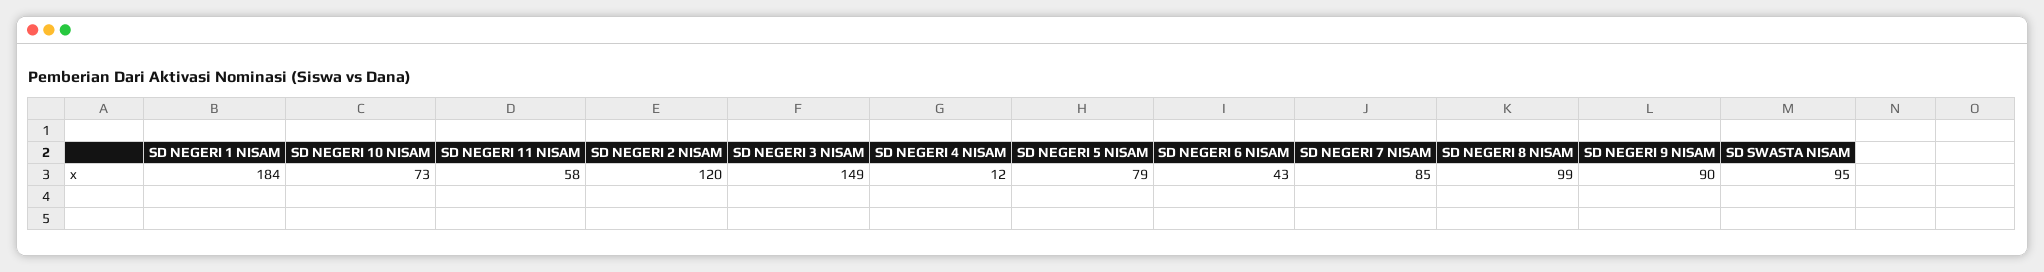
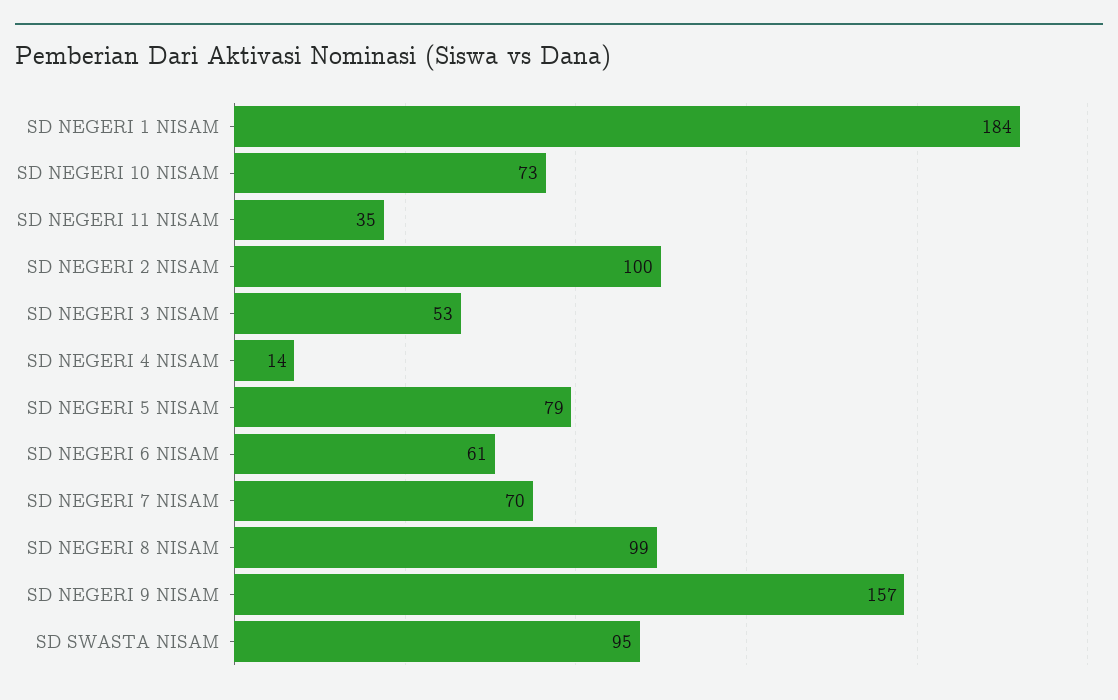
SD NEGERI 11 NISAM: 58 -> 35
SD NEGERI 2 NISAM: 120 -> 100
SD NEGERI 3 NISAM: 149 -> 53
SD NEGERI 4 NISAM: 12 -> 14
SD NEGERI 6 NISAM: 43 -> 61
SD NEGERI 7 NISAM: 85 -> 70
SD NEGERI 9 NISAM: 90 -> 157

